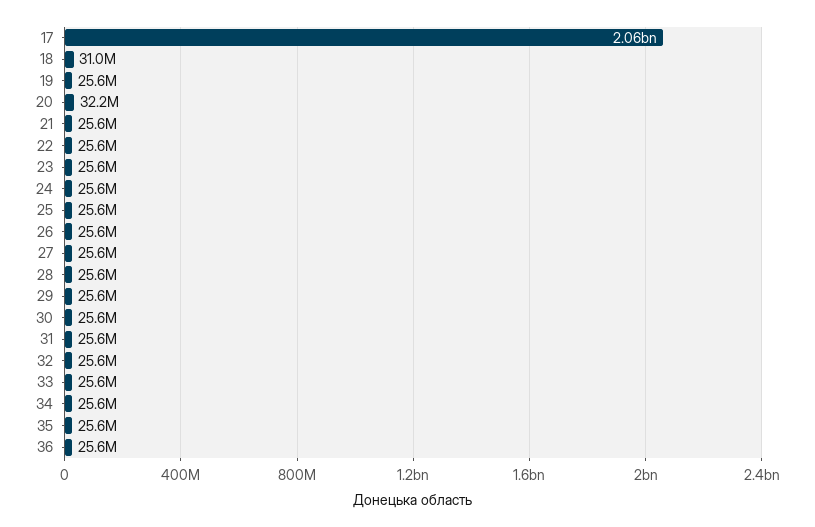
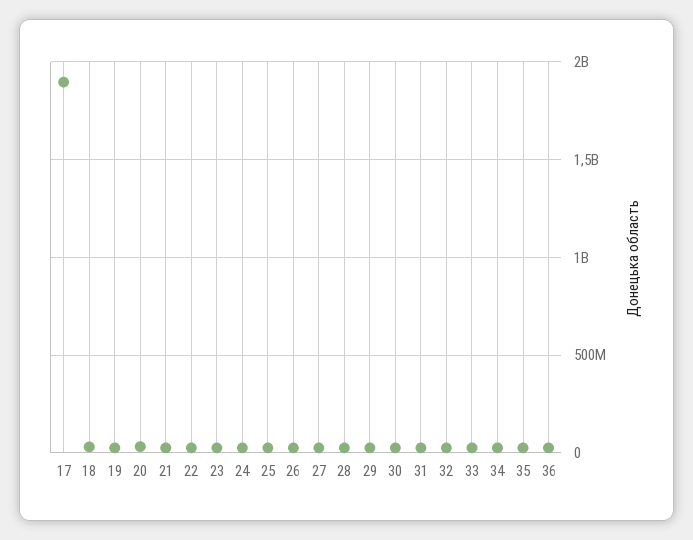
17: 2060000000 -> 1900000000

